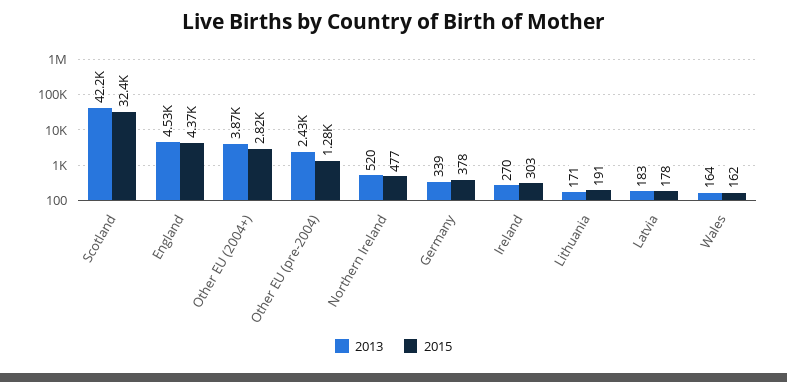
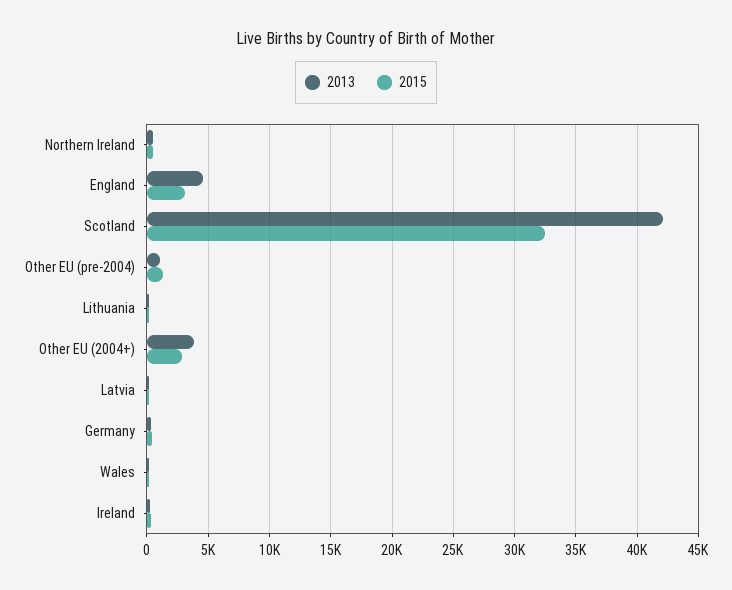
2015, England: 4370 -> 3000
2013, Other EU (pre-2004): 2430 -> 1000

